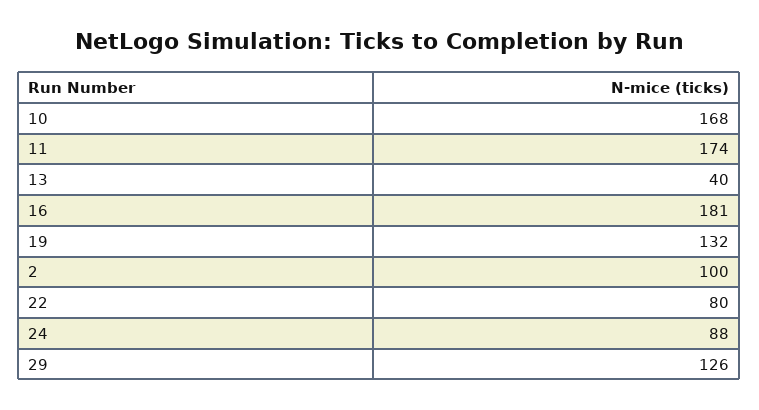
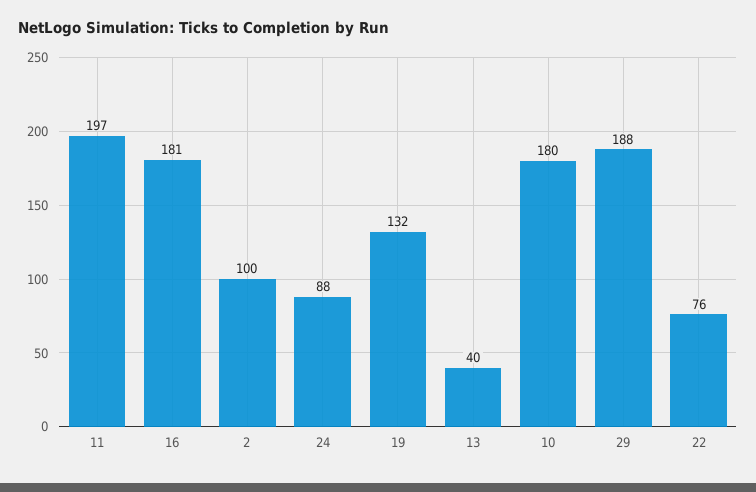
10: 168 -> 180
11: 174 -> 197
22: 80 -> 76
29: 126 -> 188

